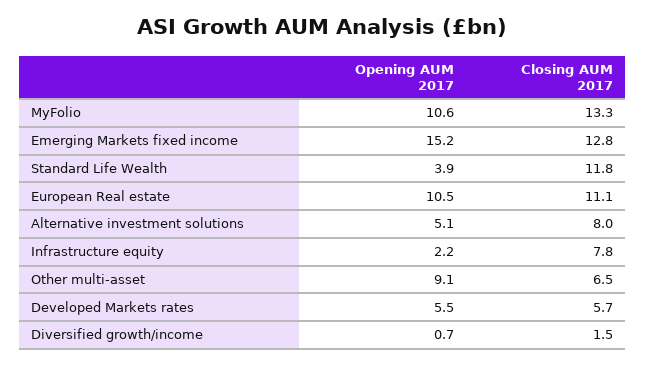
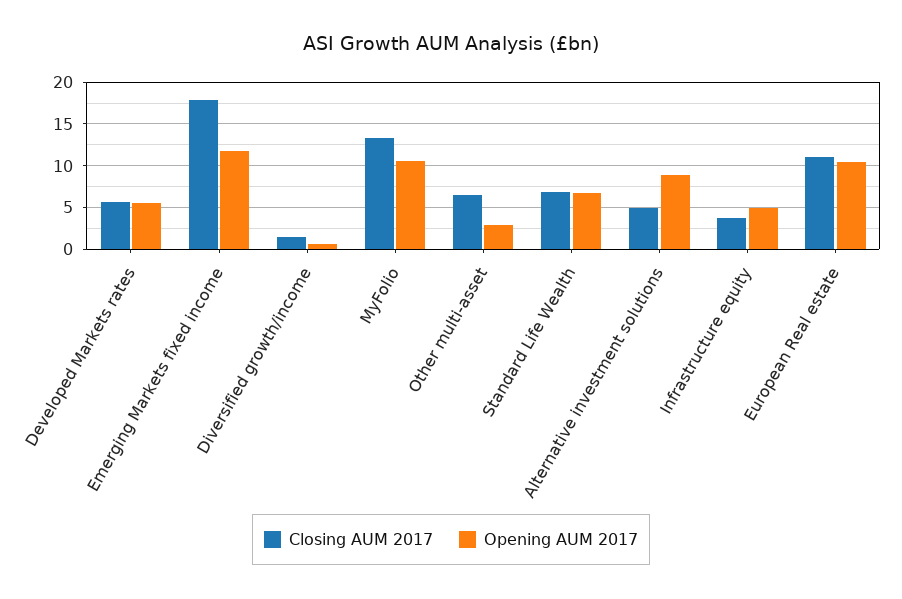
Opening AUM 2017, Emerging Markets fixed income: 15.2 -> 12
Closing AUM 2017, Emerging Markets fixed income: 12.8 -> 18
Opening AUM 2017, Standard Life Wealth: 3.9 -> 7
Closing AUM 2017, Standard Life Wealth: 11.8 -> 7
Opening AUM 2017, Alternative investment solutions: 5.1 -> 9
Closing AUM 2017, Alternative investment solutions: 8 -> 5
Opening AUM 2017, Infrastructure equity: 2.2 -> 5
Closing AUM 2017, Infrastructure equity: 7.8 -> 4
Opening AUM 2017, Other multi-asset: 9.1 -> 3

